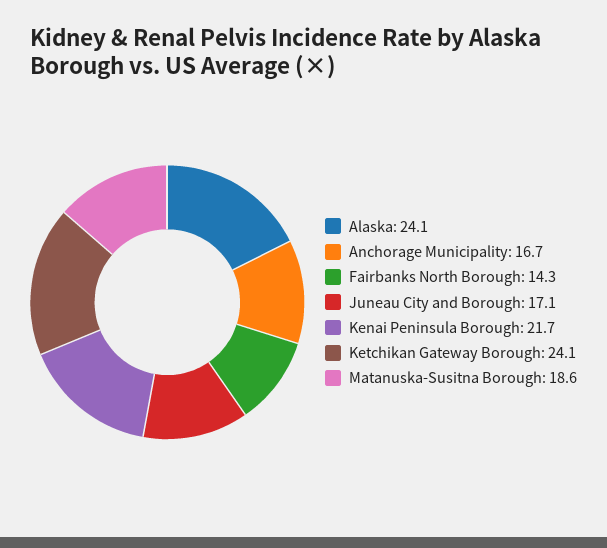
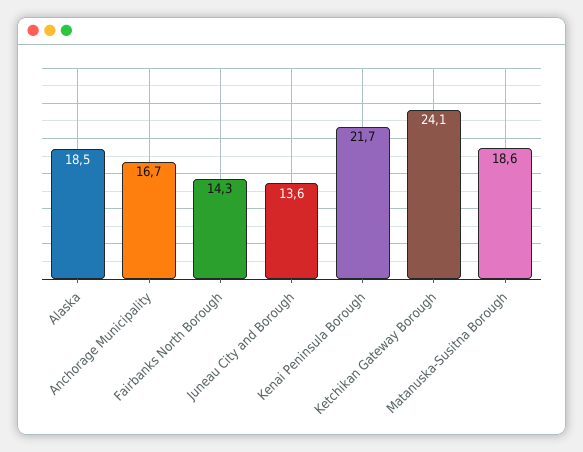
Alaska: 24.1 -> 18.5
Juneau City and Borough: 17.1 -> 13.6

